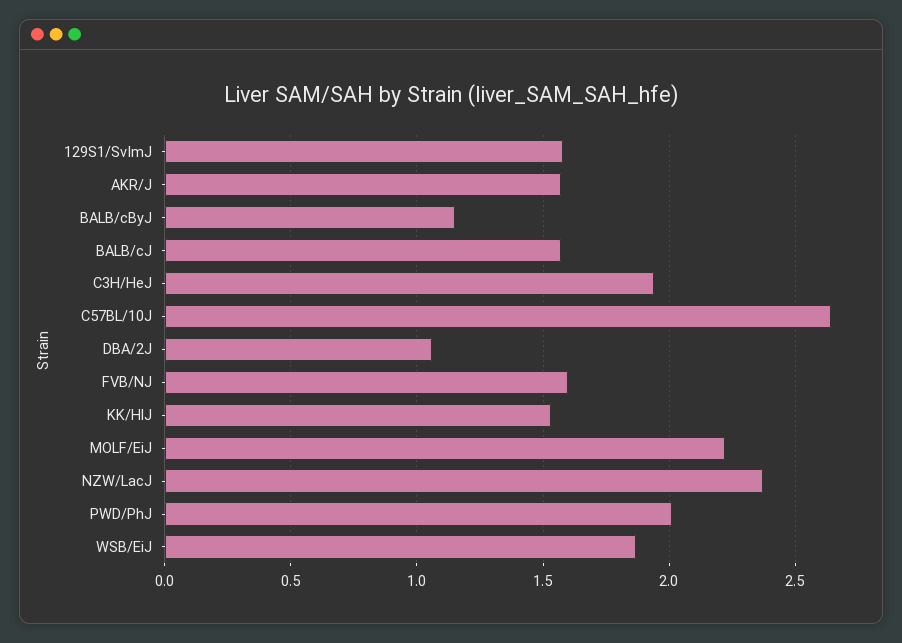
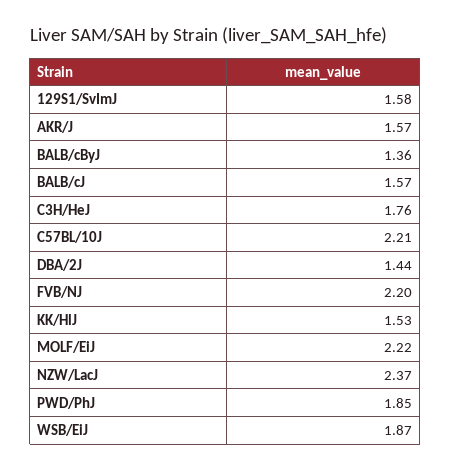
BALB/cByJ: 1.15 -> 1.36
C3H/HeJ: 1.95 -> 1.76
C57BL/10J: 2.65 -> 2.21
DBA/2J: 1.05 -> 1.44
FVB/NJ: 1.6 -> 2.2
PWD/PhJ: 2 -> 1.85

